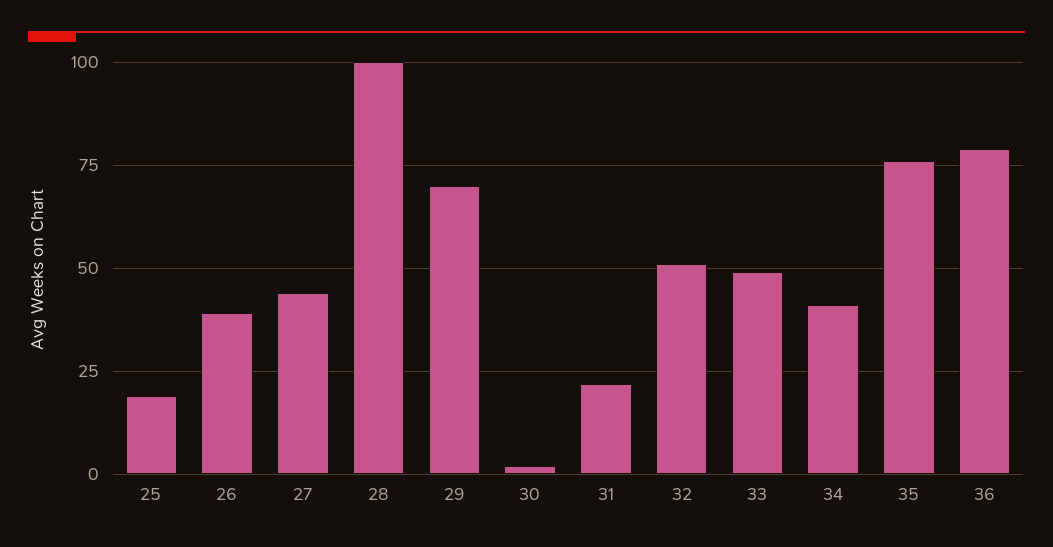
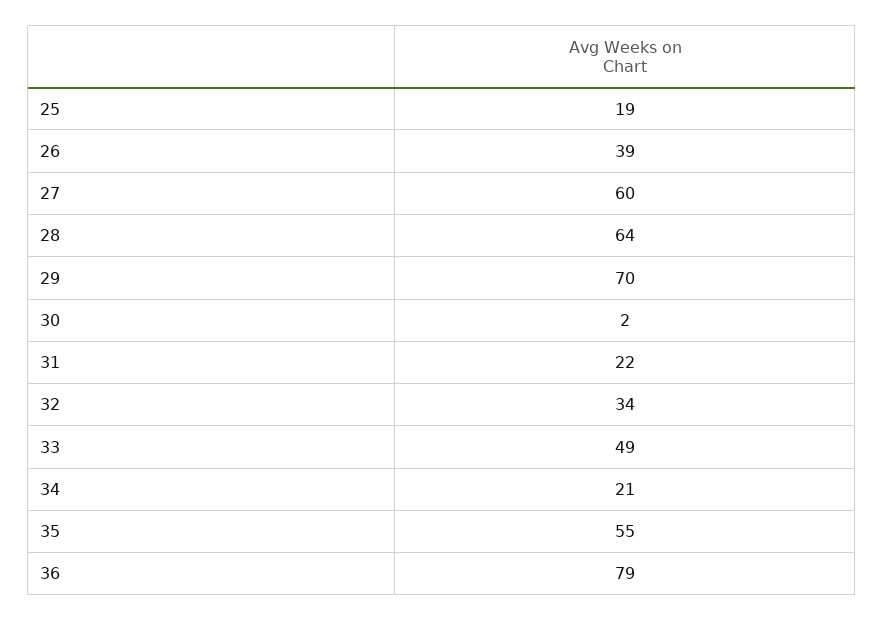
27: 45 -> 60
28: 100 -> 64
32: 50 -> 34
34: 40 -> 21
35: 75 -> 55

